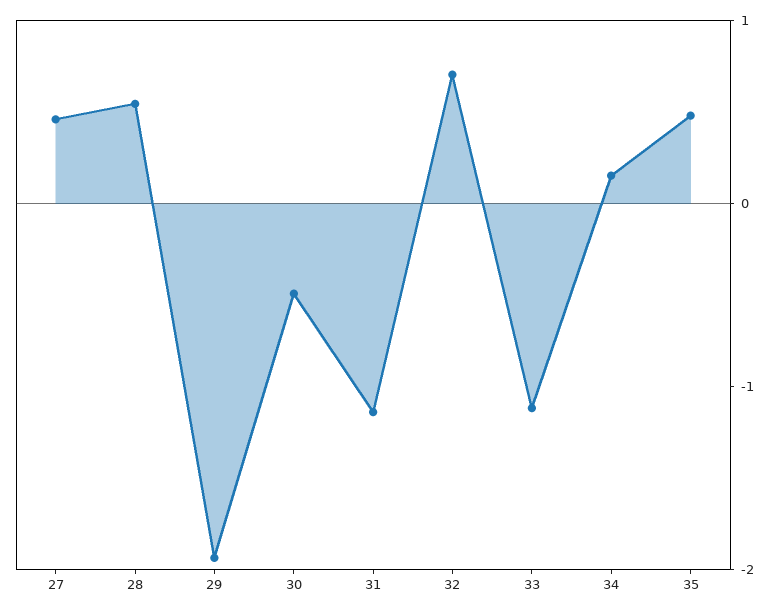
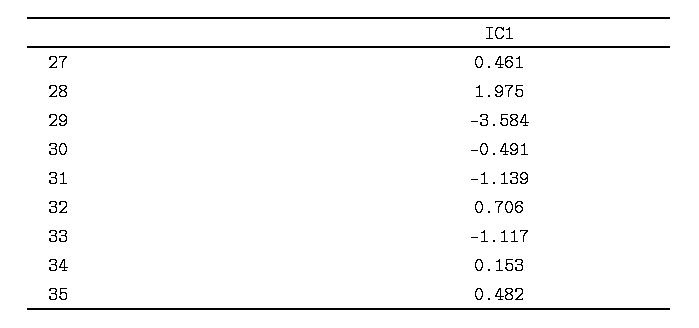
28: 0.6 -> 1.975
29: -2 -> -3.584

